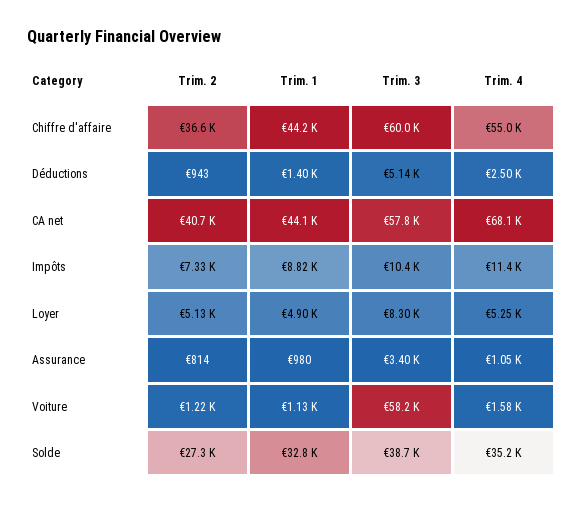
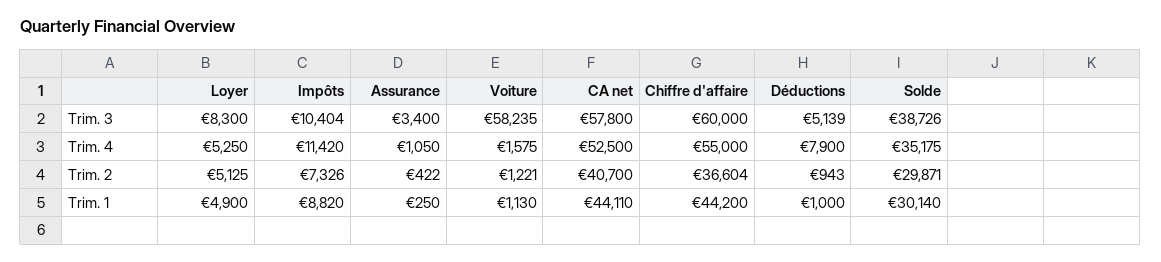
Trim. 1, Déductions: 1400 -> 1000
Trim. 4, Déductions: 2500 -> 7900
Trim. 4, CA net: 68100 -> 52500
Trim. 2, Assurance: 814 -> 422
Trim. 1, Assurance: 980 -> 250
Trim. 2, Solde: 27300 -> 29871
Trim. 1, Solde: 32800 -> 30140

